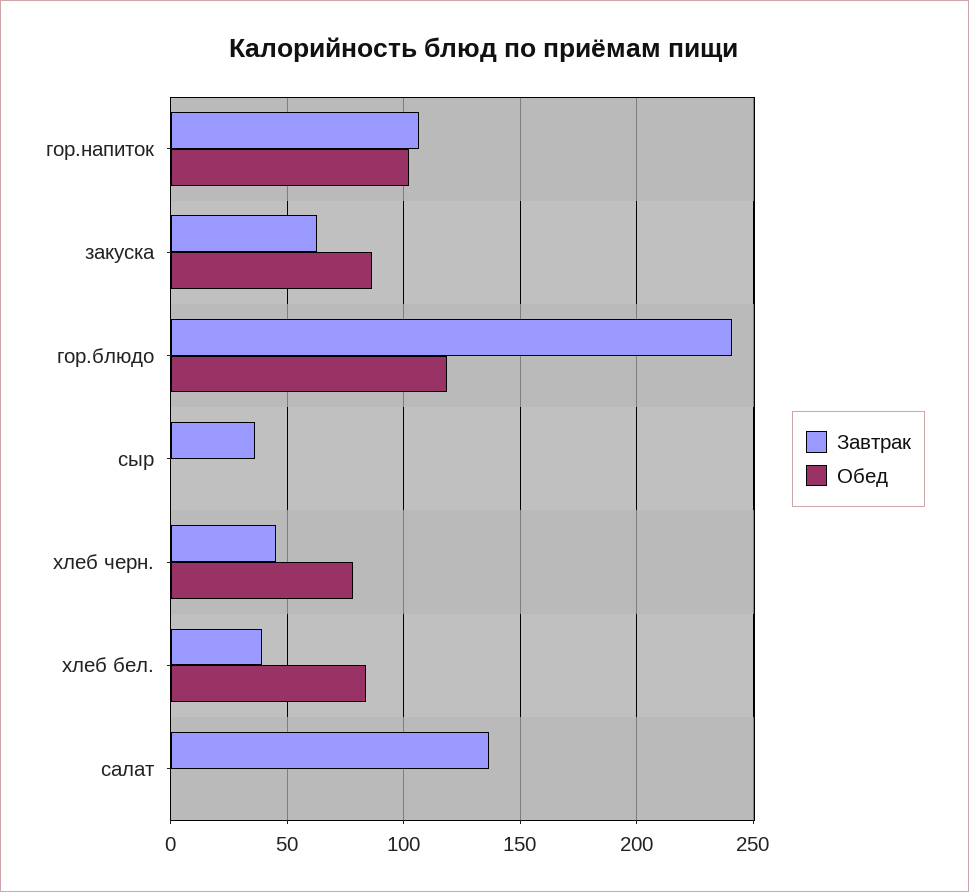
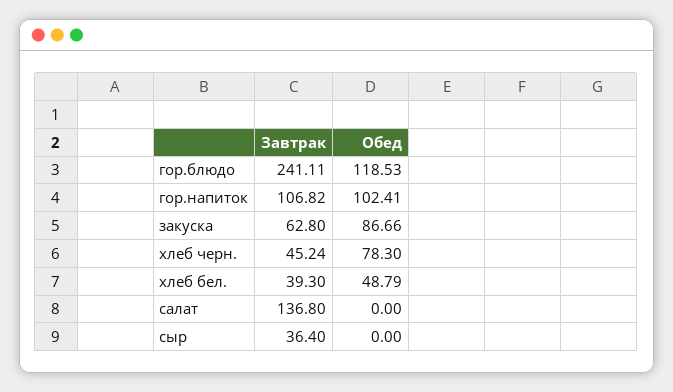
Обед, хлеб бел.: 85 -> 48.79

